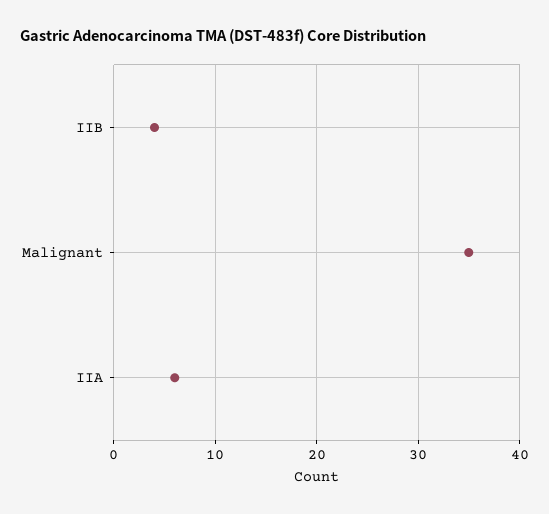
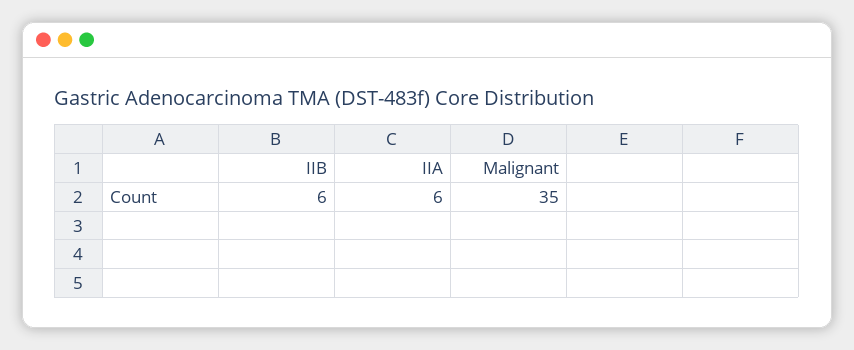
IIB: 4 -> 6

